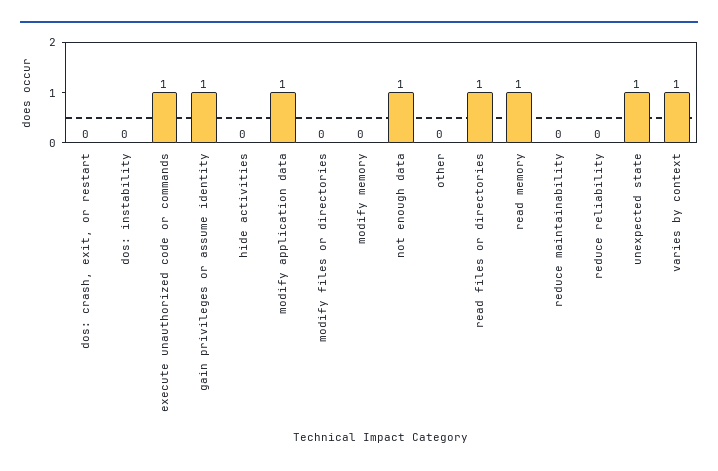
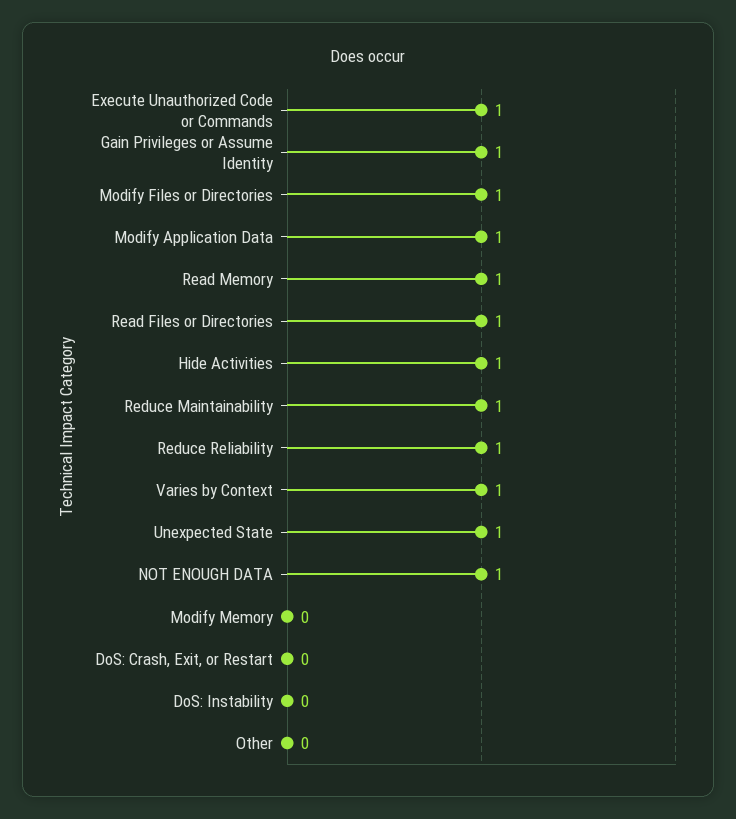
hide activities: 0 -> 1
modify files or directories: 0 -> 1
reduce maintainability: 0 -> 1
reduce reliability: 0 -> 1

